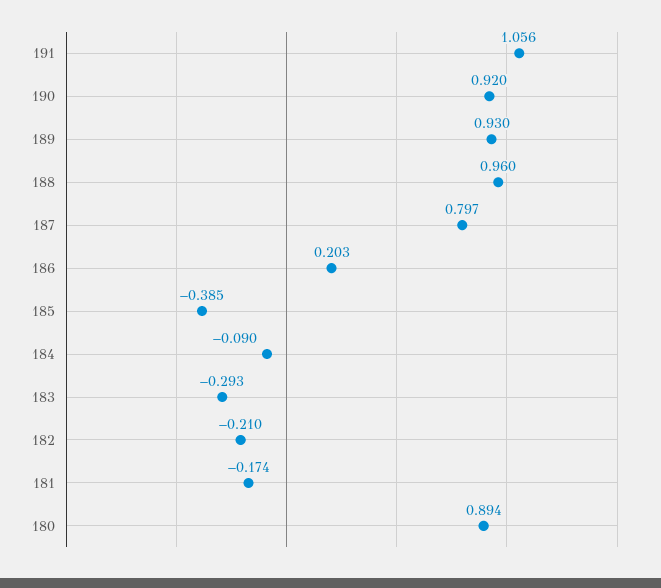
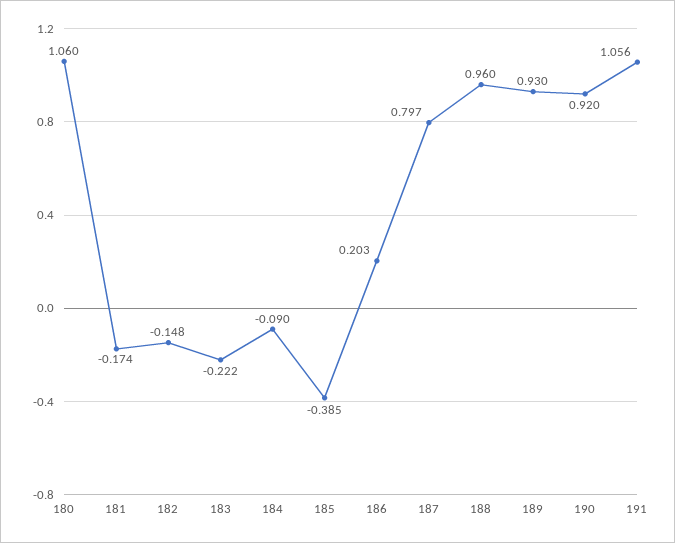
183: -0.293 -> -0.222
182: -0.21 -> -0.148
180: 0.894 -> 1.06

